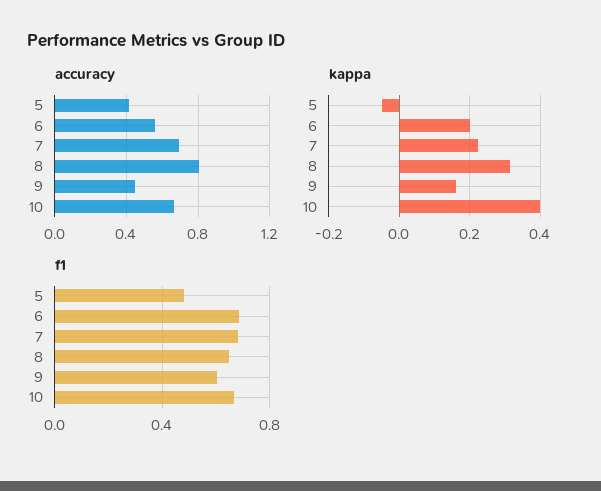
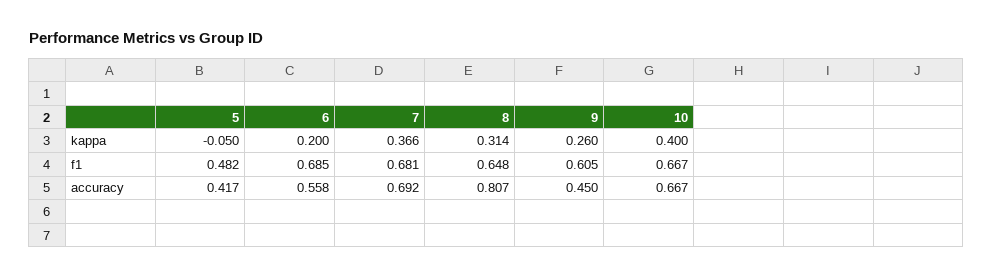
kappa, 7: 0.22 -> 0.366
kappa, 9: 0.16 -> 0.26

